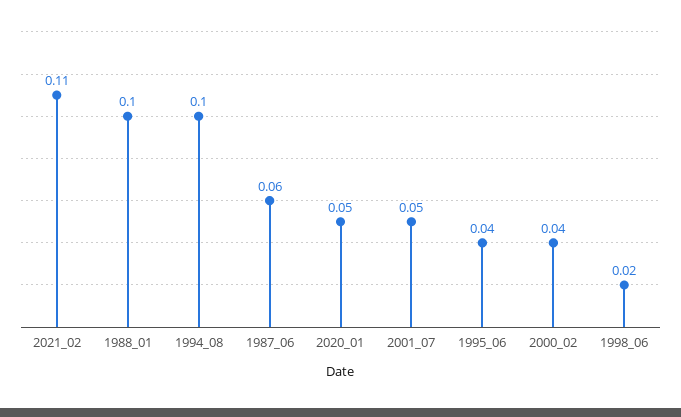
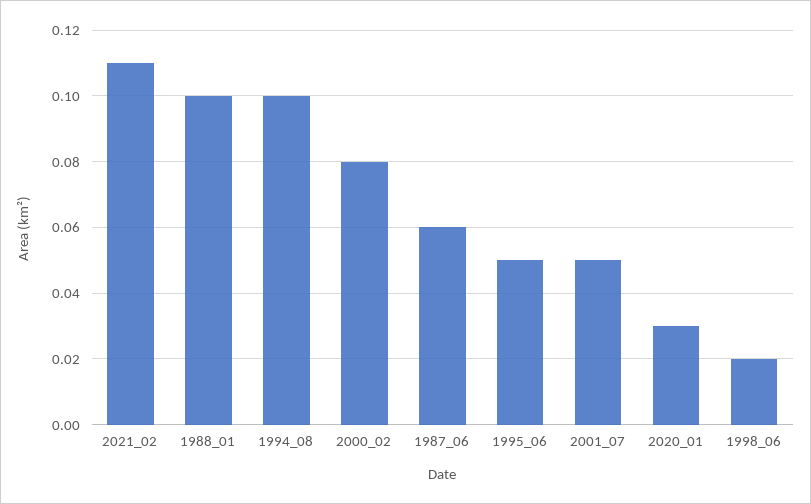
2020_01: 0.05 -> 0.03
1995_06: 0.04 -> 0.05
2000_02: 0.04 -> 0.08

